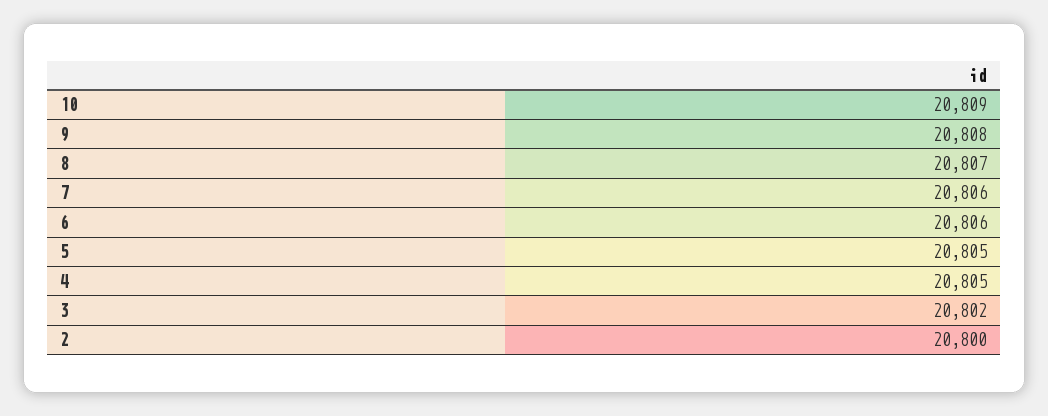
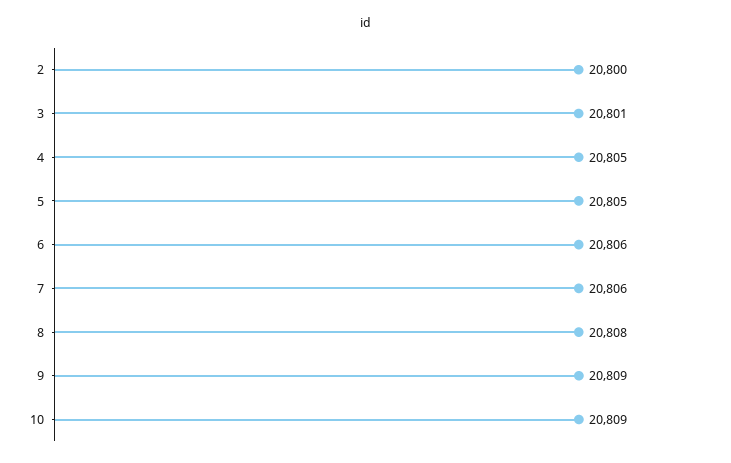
9: 20808 -> 20809
8: 20807 -> 20808
3: 20802 -> 20801

